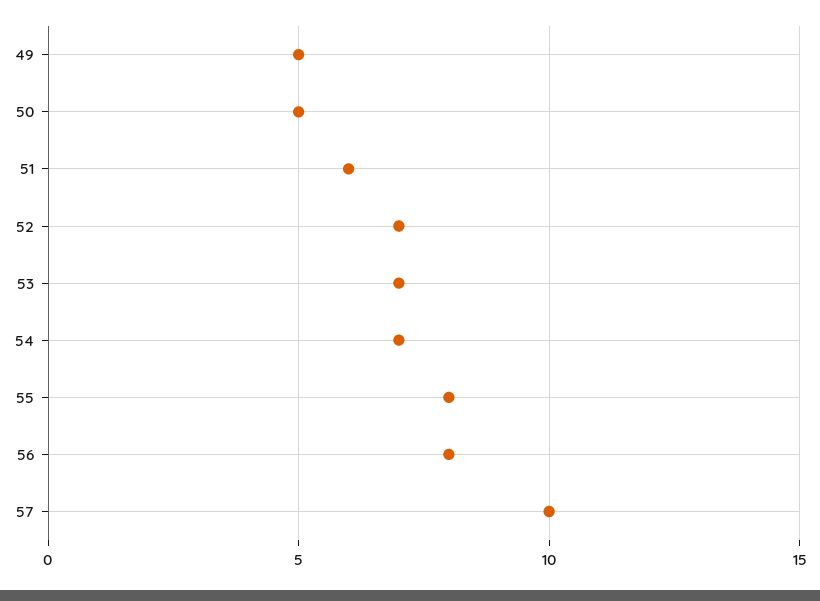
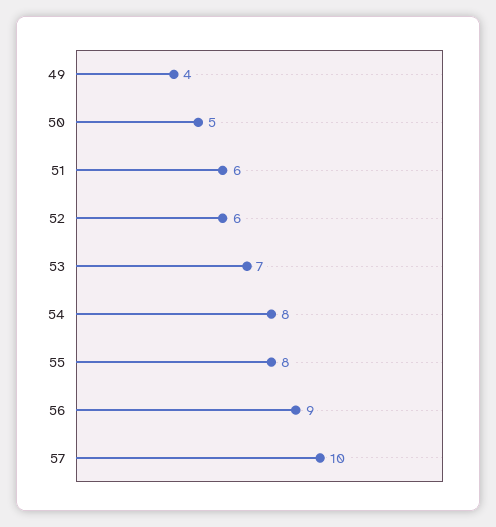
49: 5 -> 4
52: 7 -> 6
54: 7 -> 8
56: 8 -> 9

